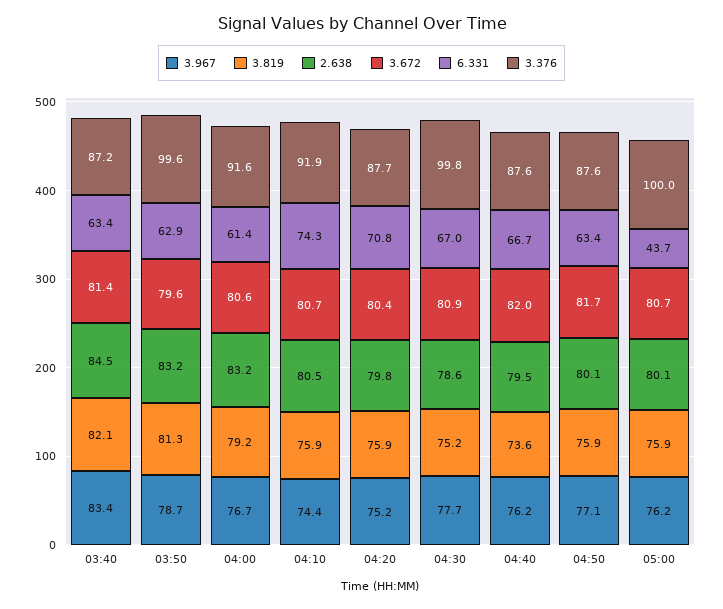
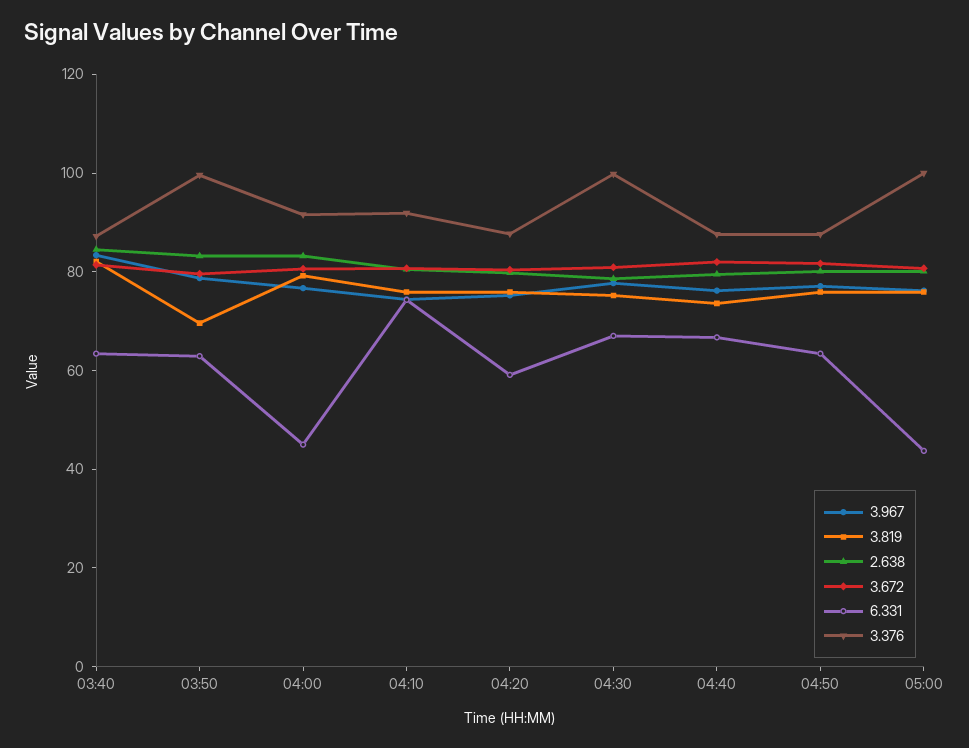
3.819, 03:50: 81.3 -> 70
6.331, 04:00: 61.4 -> 45
6.331, 04:20: 70.8 -> 60

